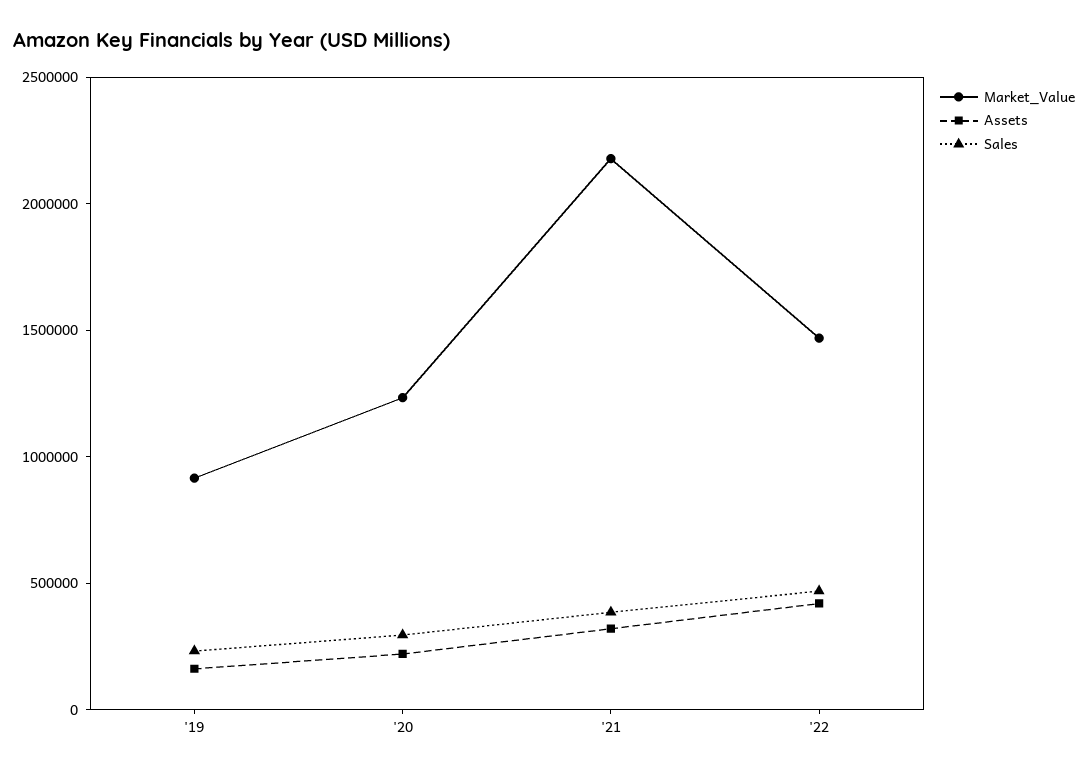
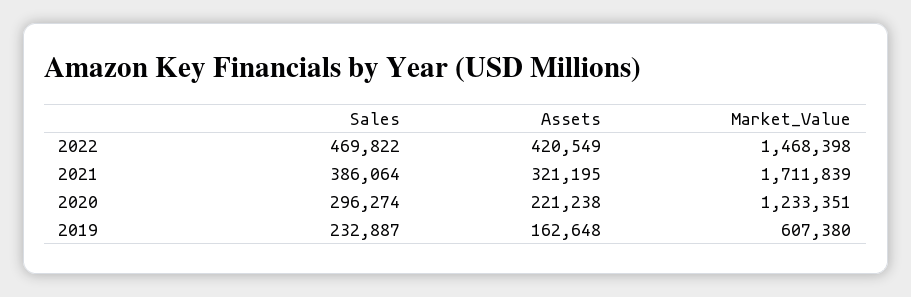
Market_Value, '19: 900000 -> 607380
Market_Value, '21: 2200000 -> 1711839

